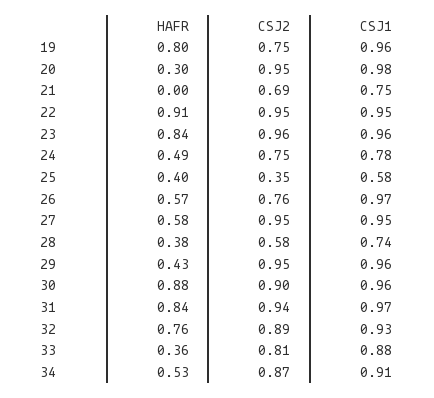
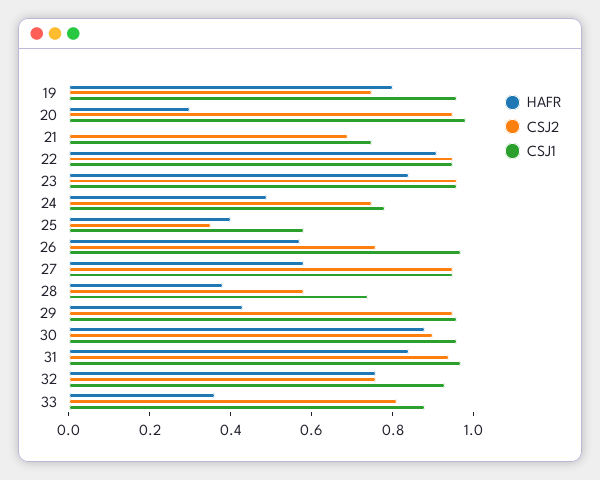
CSJ2, 32: 0.89 -> 0.75
HAFR, 34: 0.53 -> none
CSJ2, 34: 0.87 -> none
CSJ1, 34: 0.91 -> none

